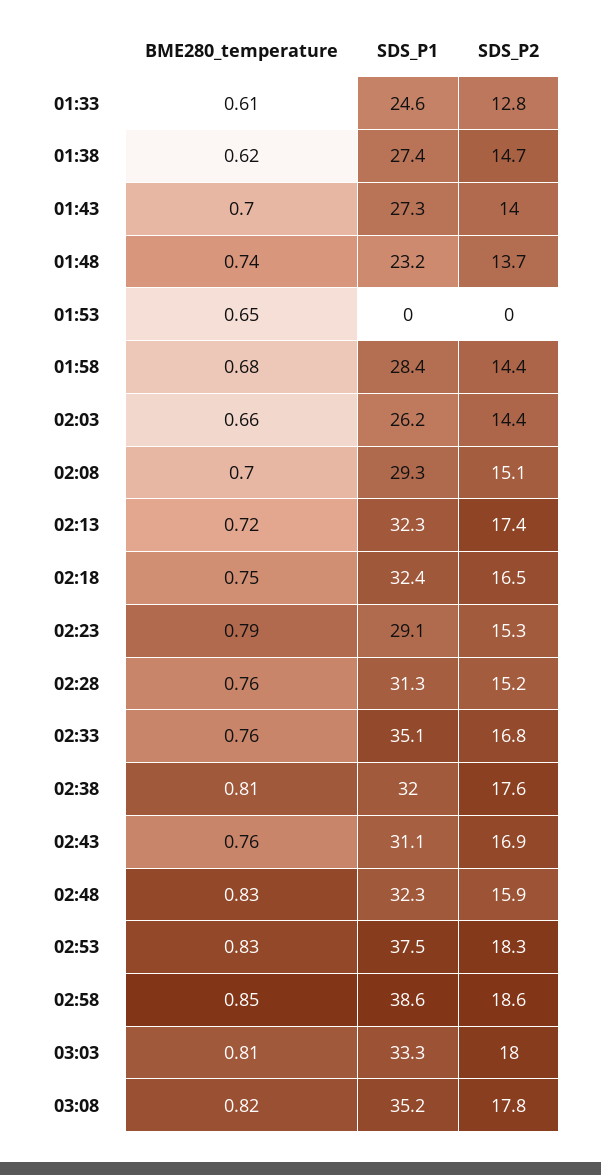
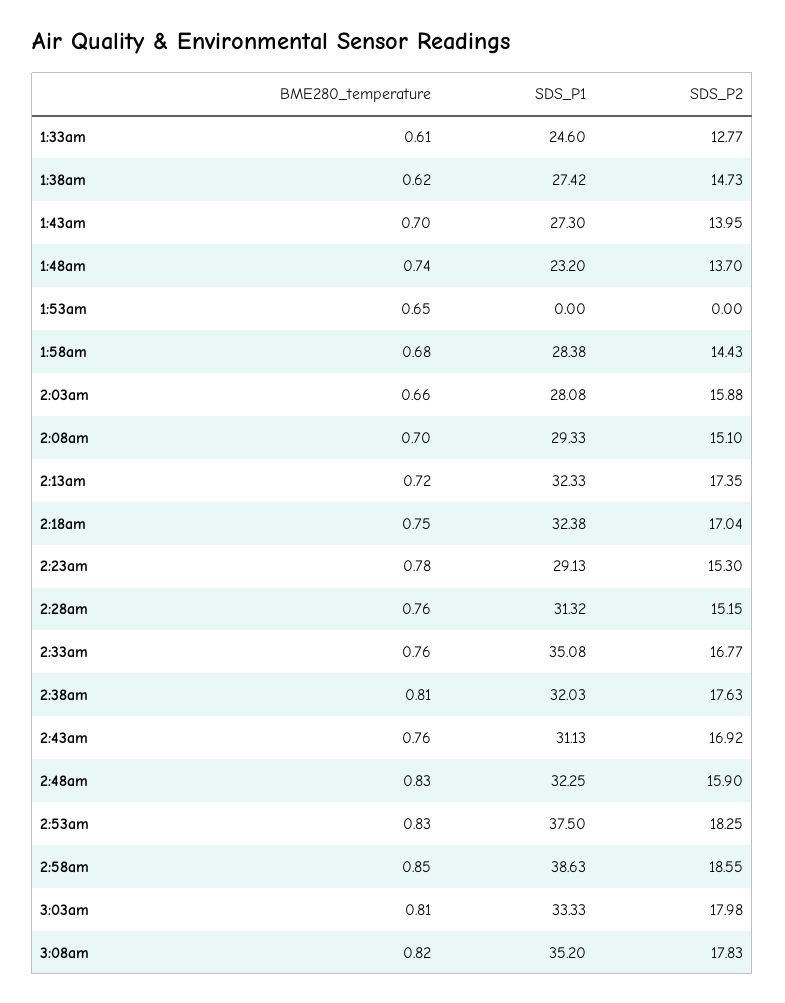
SDS_P1, 02:03: 26.2 -> 28.08
SDS_P2, 02:03: 14.4 -> 15.88
SDS_P2, 02:18: 16.5 -> 17.04
BME280_temperature, 02:23: 0.79 -> 0.78

